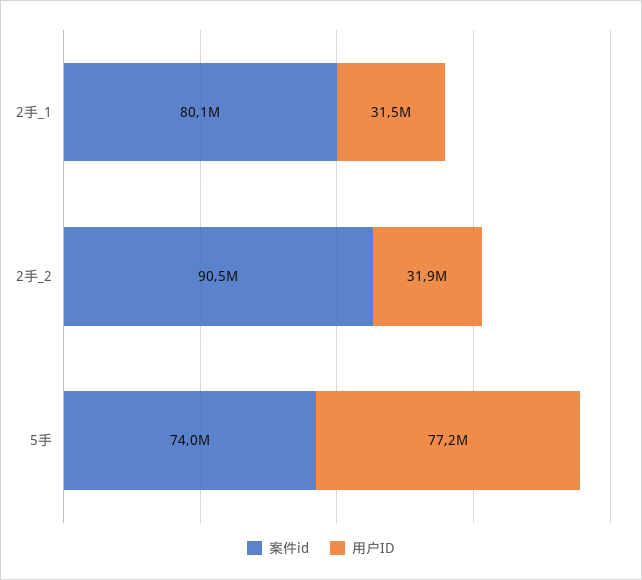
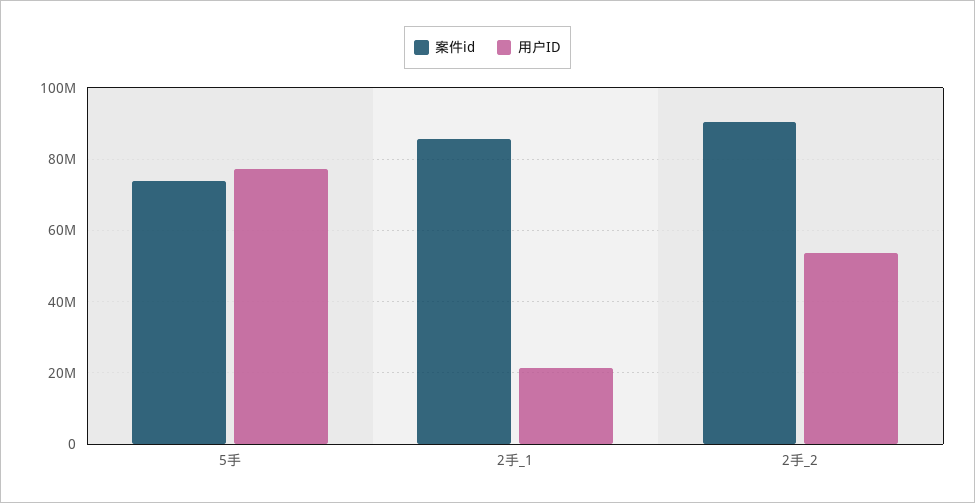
案件id, 2手_1: 80100000 -> 86000000
用户ID, 2手_1: 31500000 -> 22000000
用户ID, 2手_2: 31900000 -> 54000000

